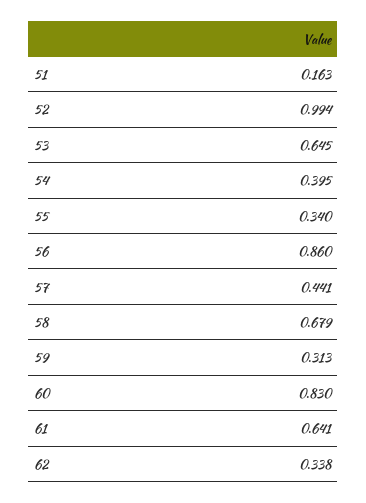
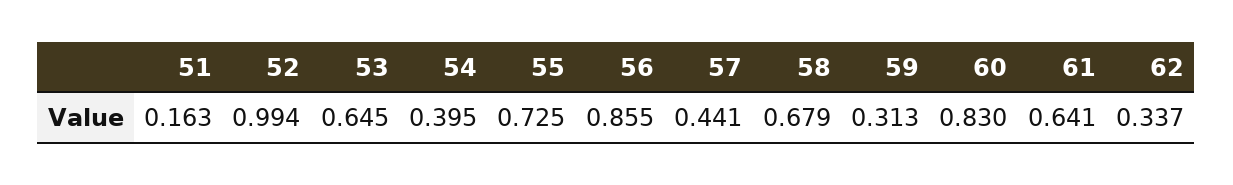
55: 0.34 -> 0.725
56: 0.86 -> 0.855
62: 0.338 -> 0.337

